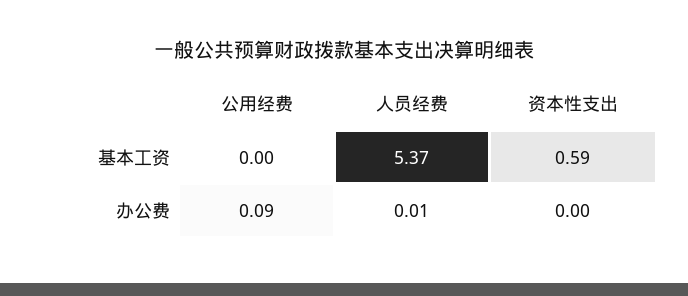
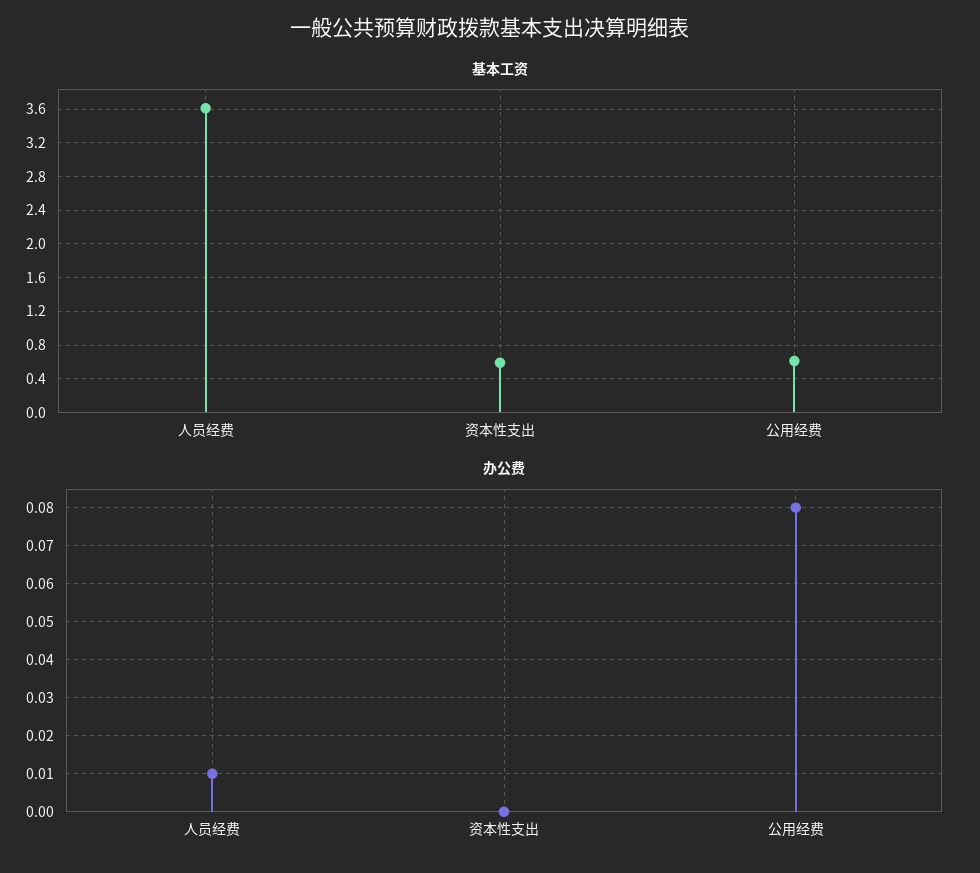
基本工资, 公用经费: 0 -> 0.6
基本工资, 人员经费: 5.37 -> 3.6
办公费, 公用经费: 0.09 -> 0.08

